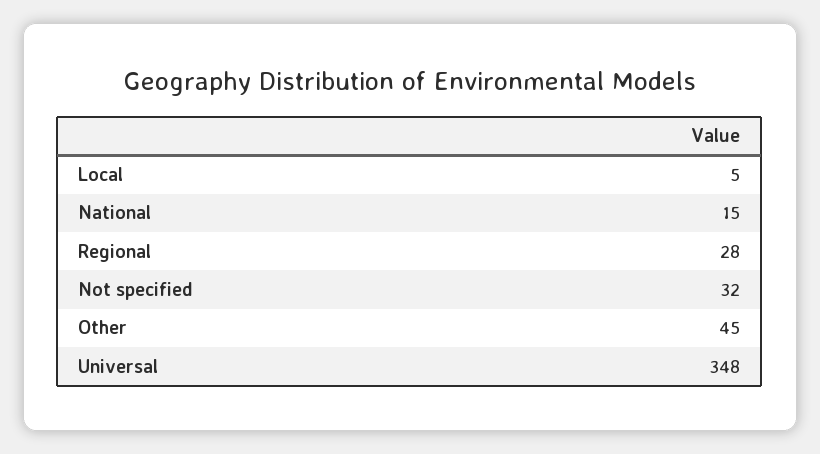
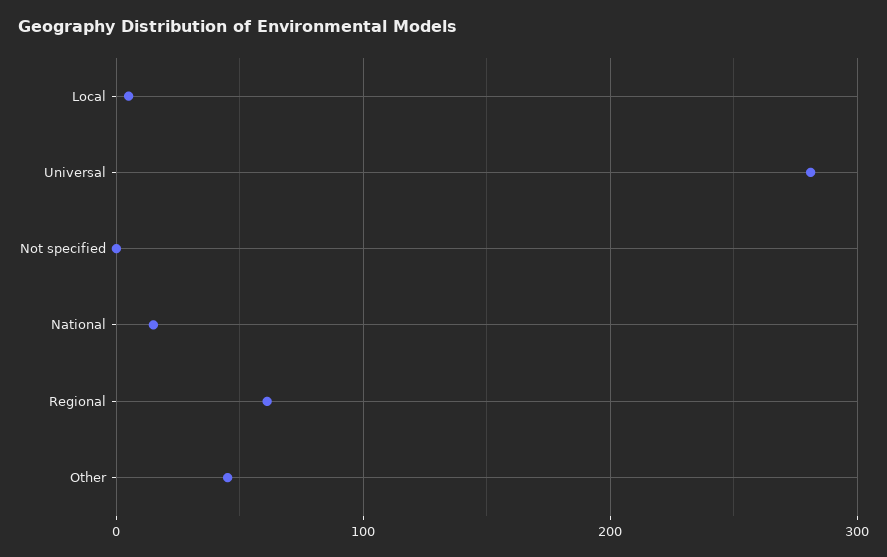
Regional: 28 -> 60
Not specified: 32 -> 0
Universal: 348 -> 280

